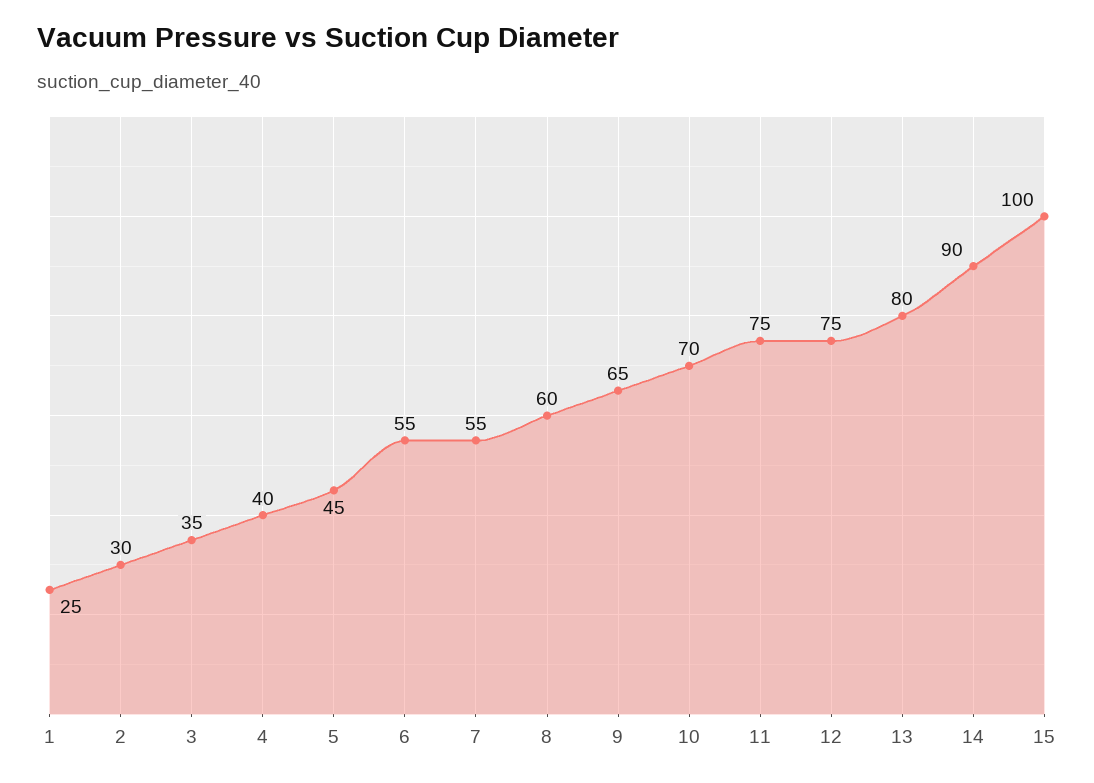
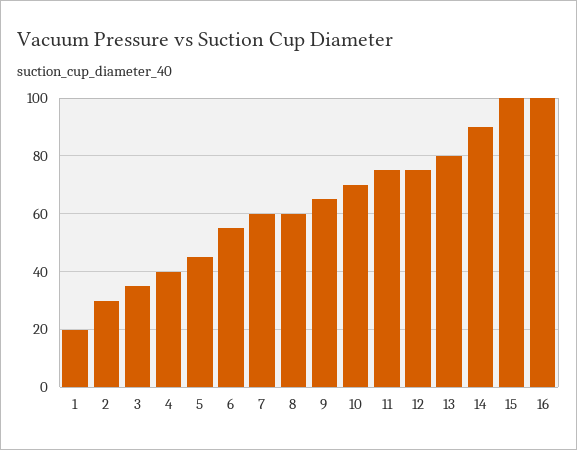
1: 25 -> 20
7: 55 -> 60
16: none -> 100

